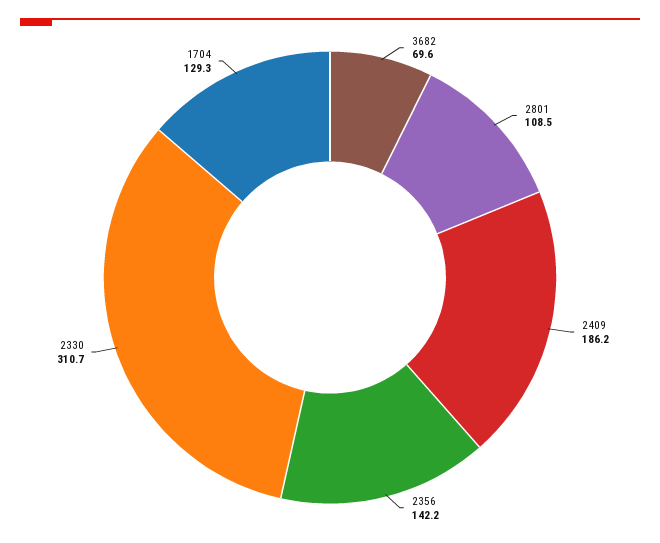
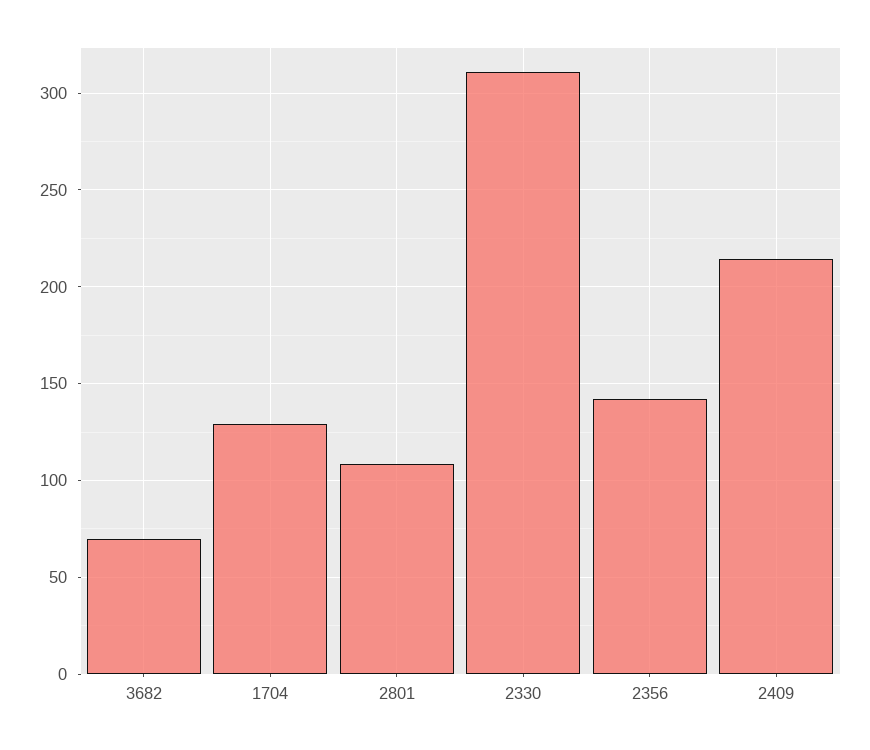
2409: 186.2 -> 215

